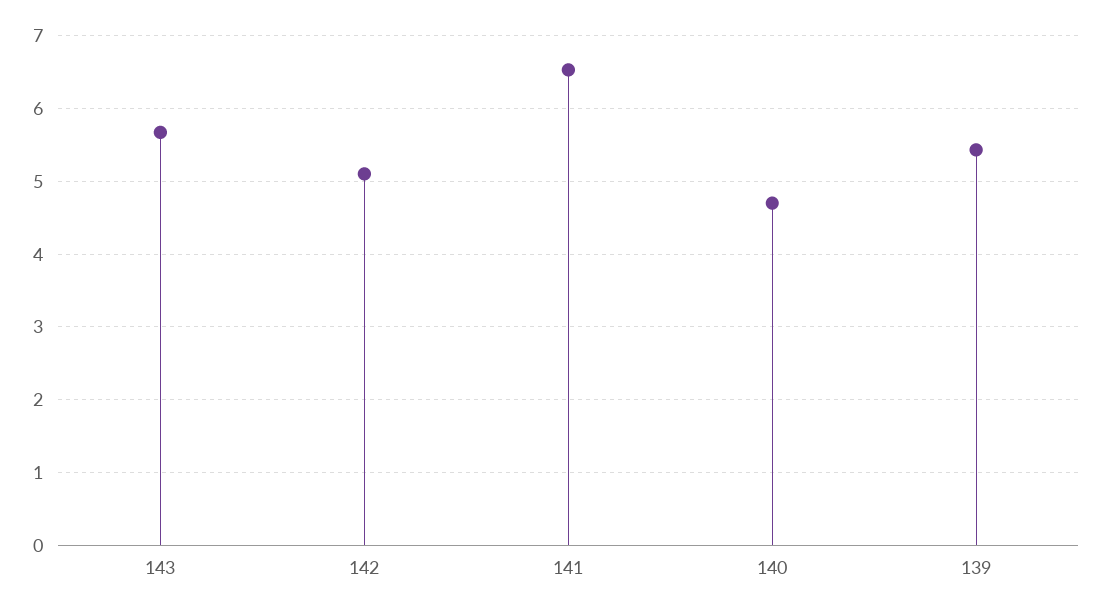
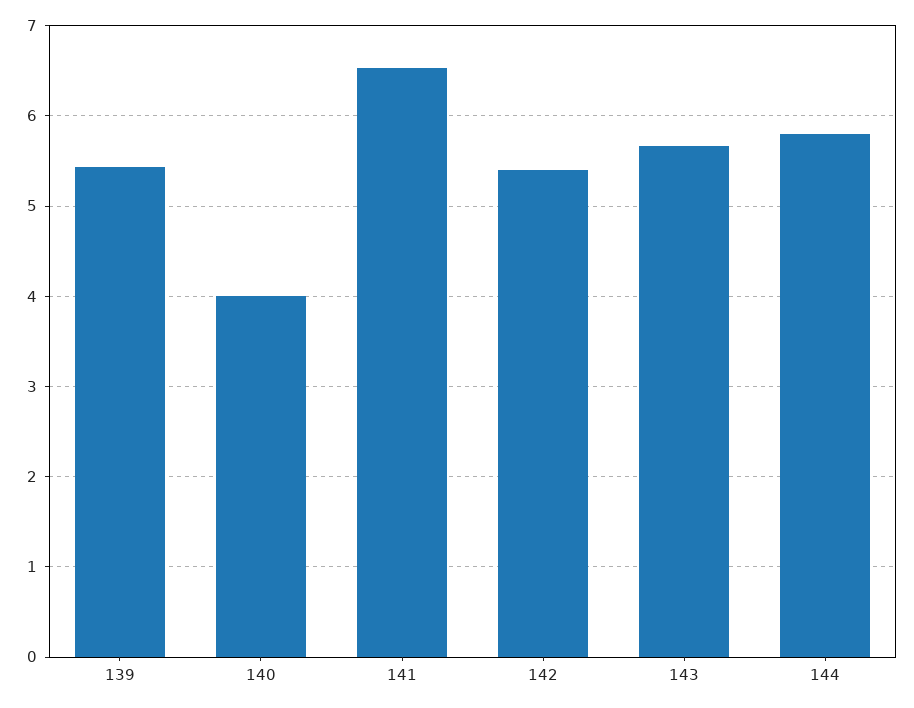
142: 5.1 -> 5.4
140: 4.7 -> 4
144: none -> 5.8

